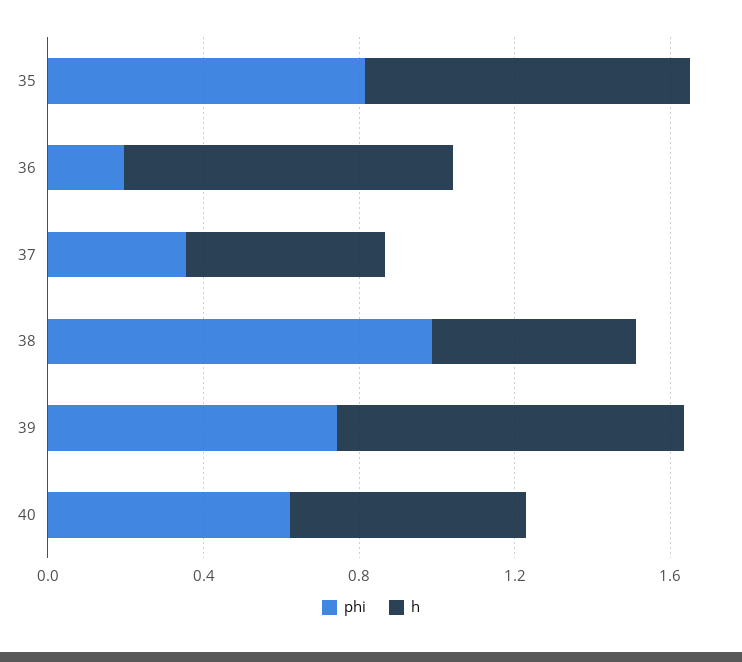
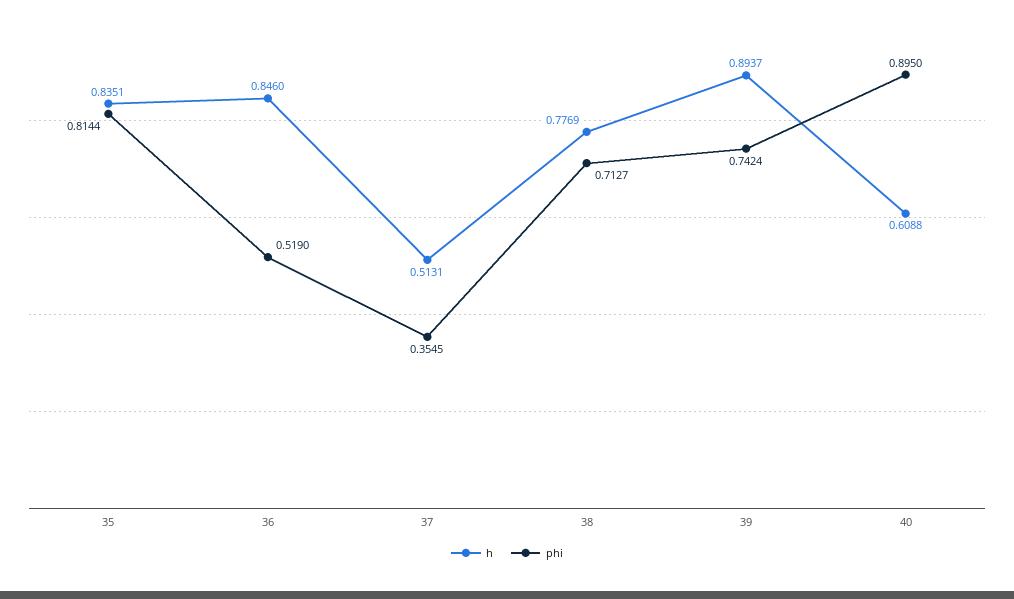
phi, 36: 0.2 -> 0.519
phi, 38: 1 -> 0.7127
h, 38: 0.5 -> 0.7769
phi, 40: 0.6 -> 0.895

